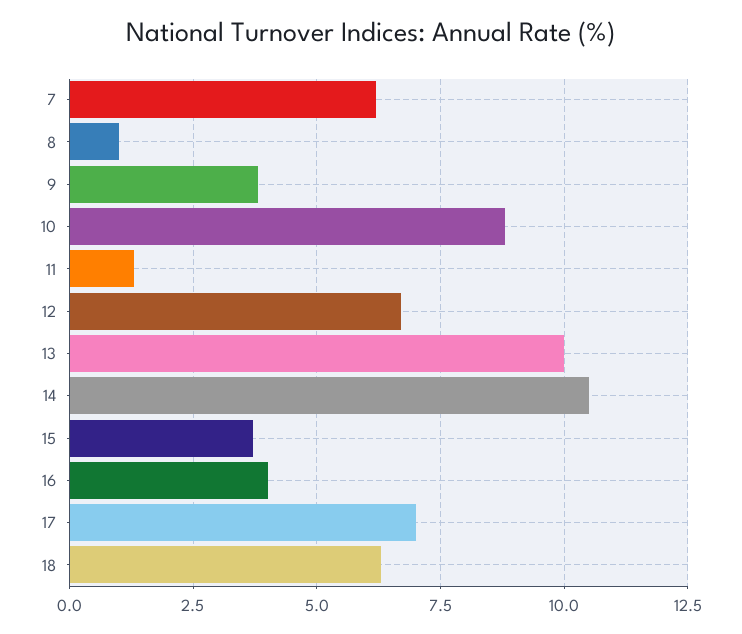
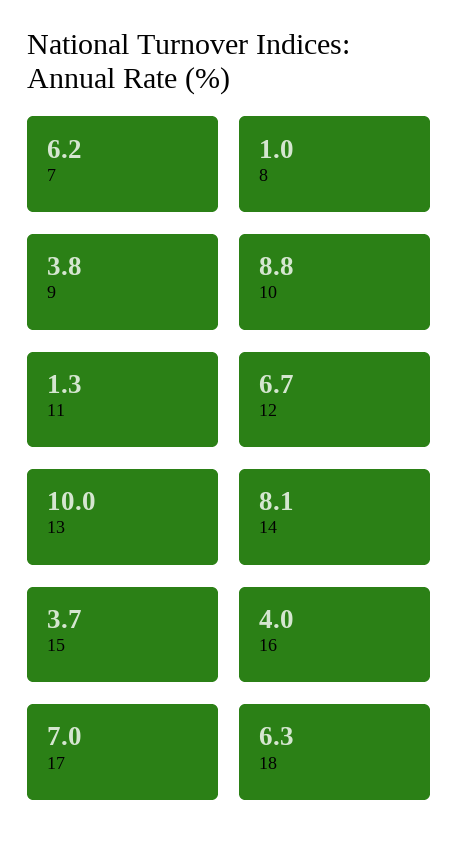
14: 10.5 -> 8.1

